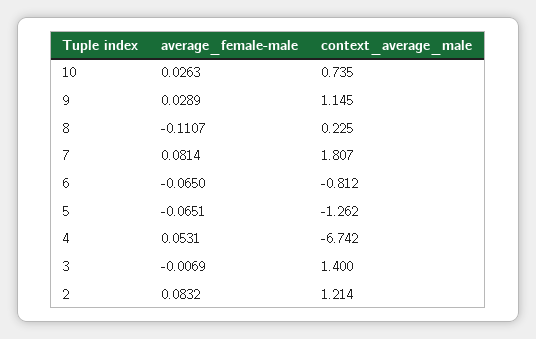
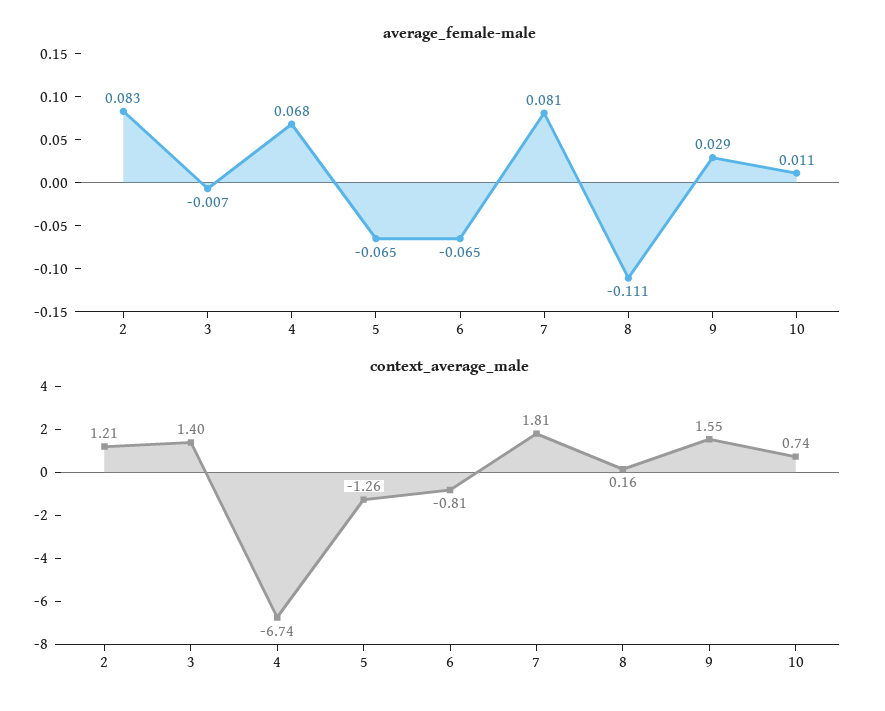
average_female-male, 10: 0.0263 -> 0.011
context_average_male, 9: 1.145 -> 1.55
context_average_male, 8: 0.225 -> 0.16
average_female-male, 4: 0.0531 -> 0.068

